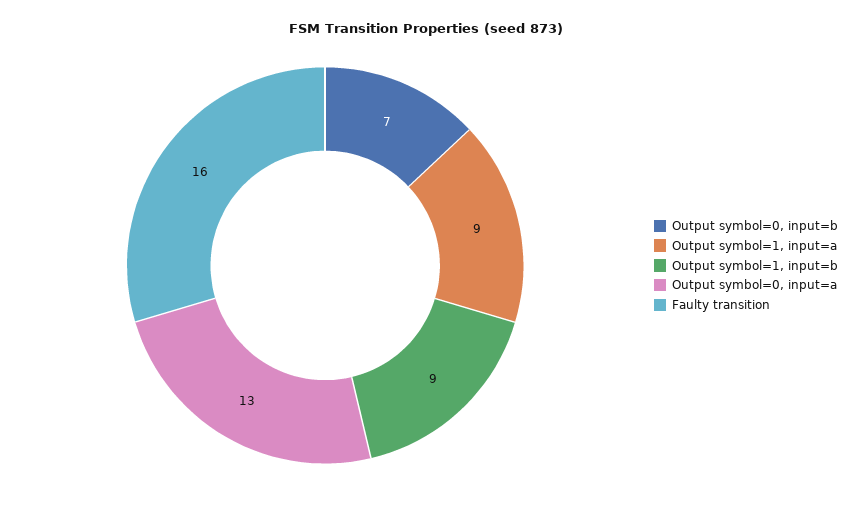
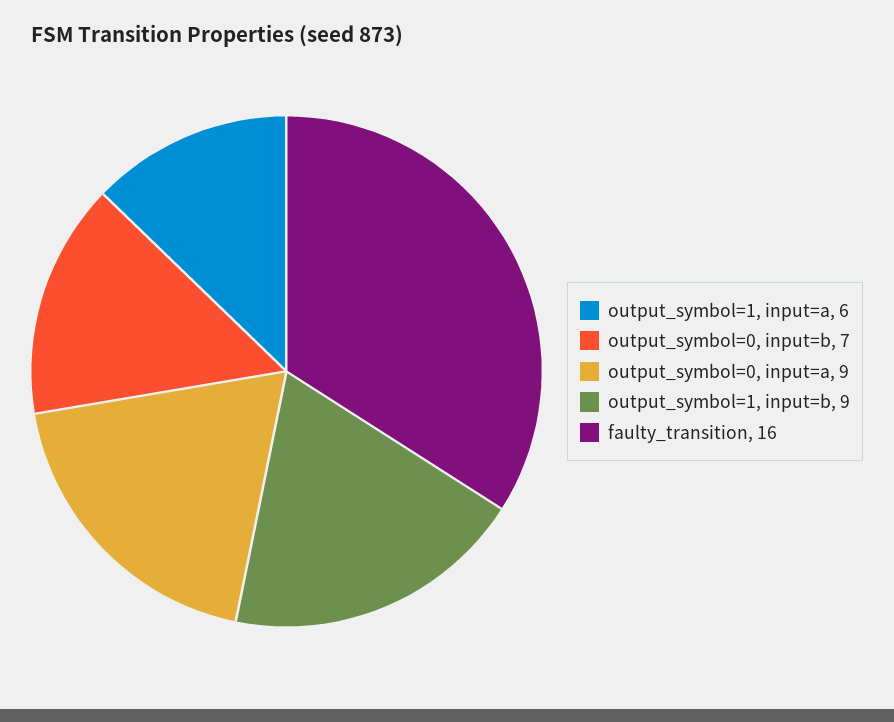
Output symbol=1, input=a: 9 -> 6
Output symbol=0, input=a: 13 -> 9

